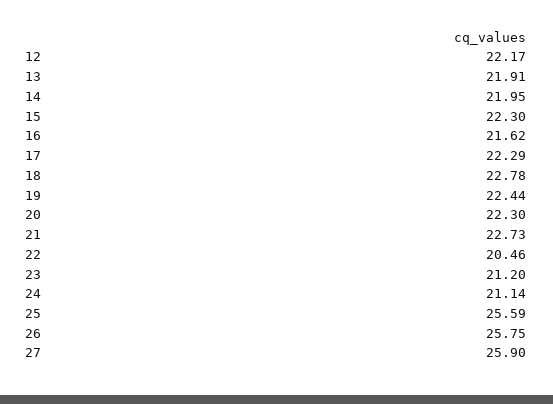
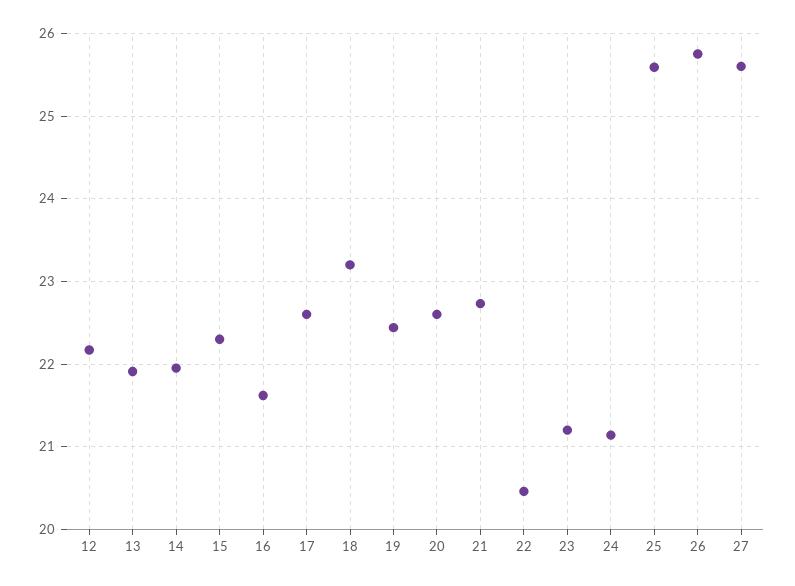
17: 22.29 -> 22.6
18: 22.78 -> 23.2
20: 22.3 -> 22.6
27: 25.9 -> 25.6

